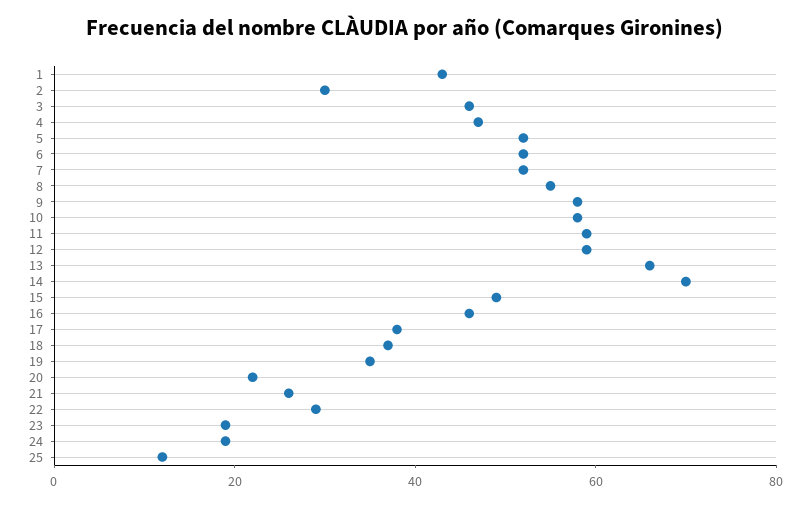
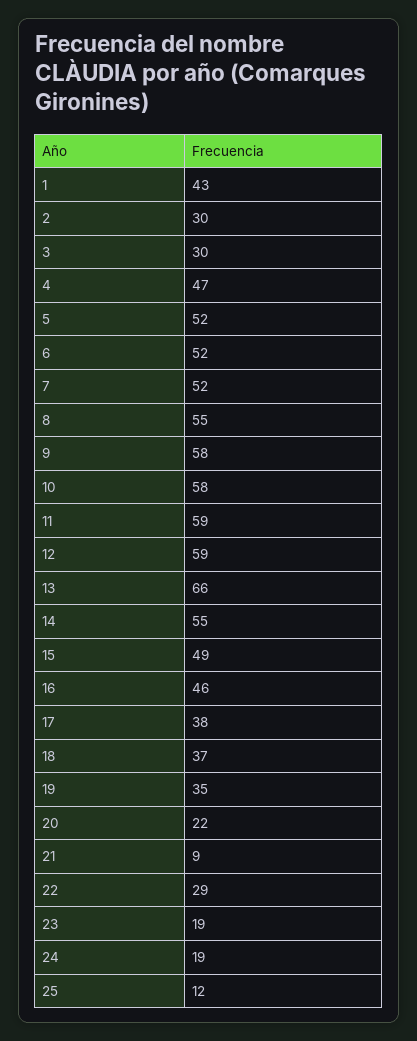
3: 45 -> 30
14: 70 -> 55
21: 25 -> 9

